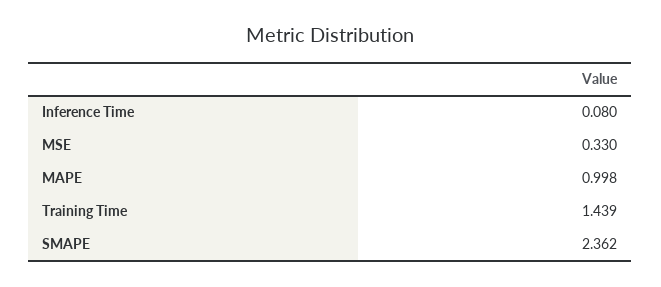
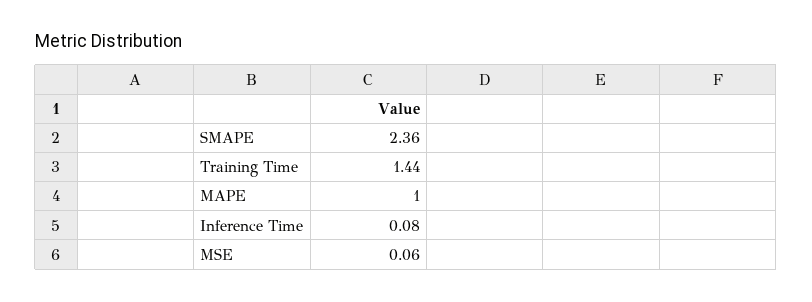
MSE: 0.33 -> 0.06

